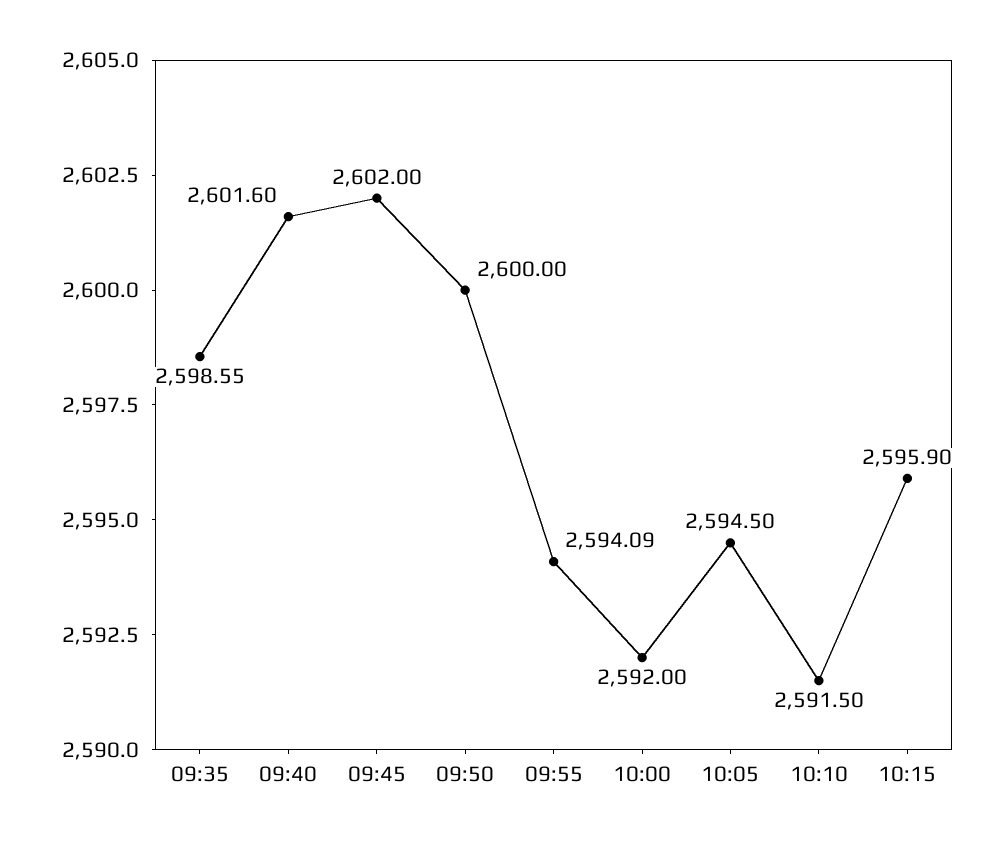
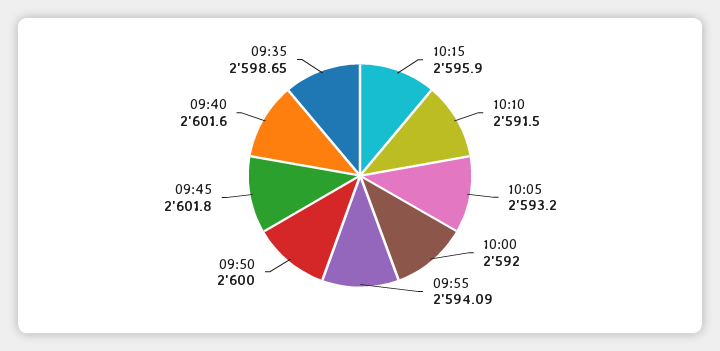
09:35: 2598.55 -> 2598.65
09:45: 2602 -> 2601.8
10:05: 2594.5 -> 2593.2

